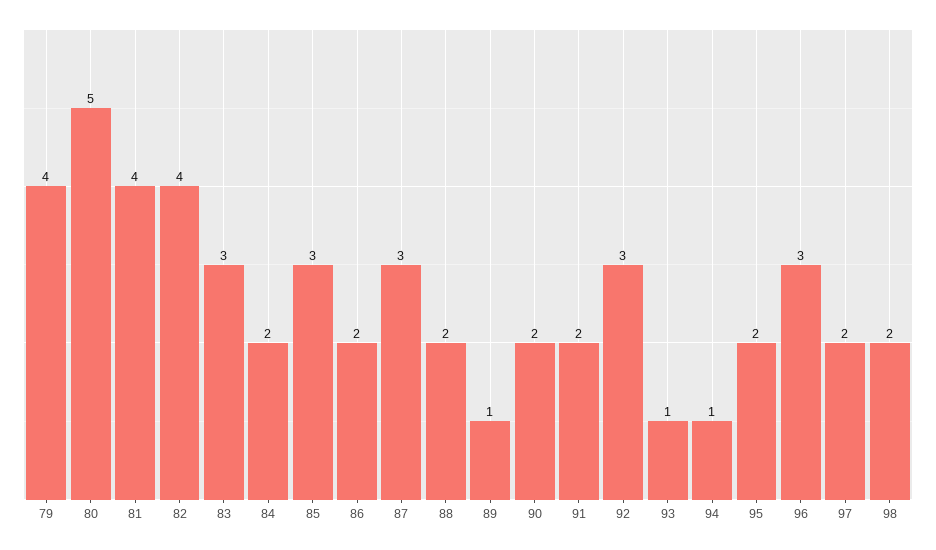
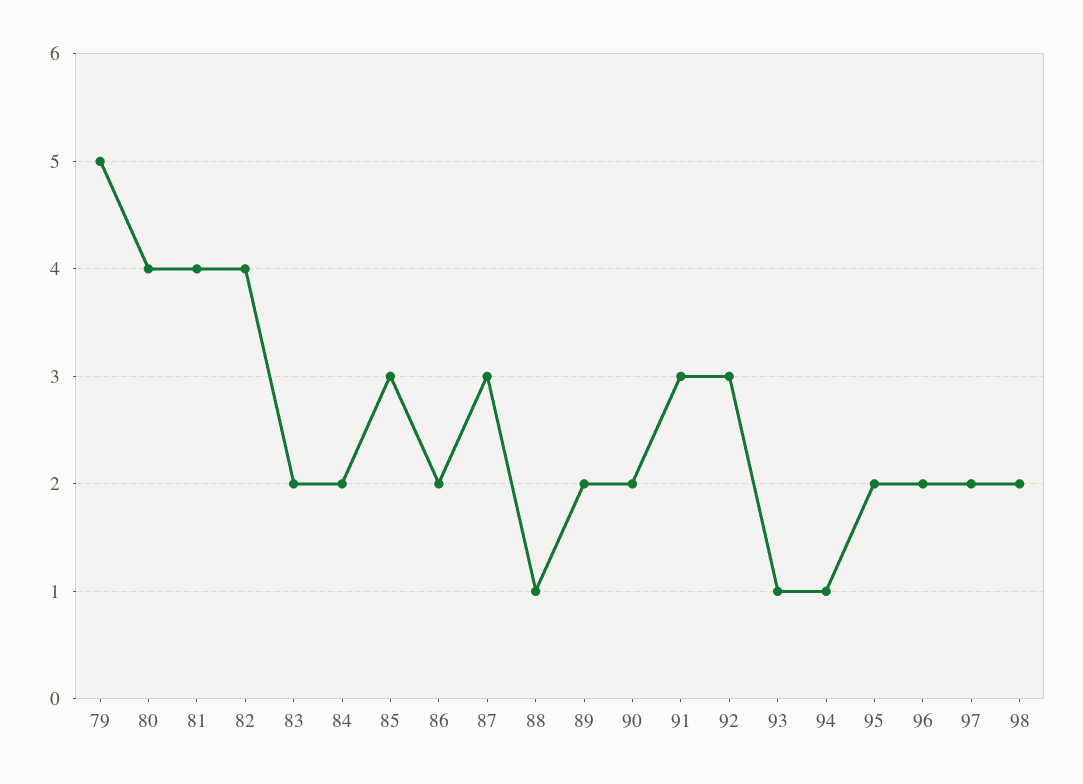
79: 4 -> 5
80: 5 -> 4
83: 3 -> 2
88: 2 -> 1
89: 1 -> 2
91: 2 -> 3
96: 3 -> 2

